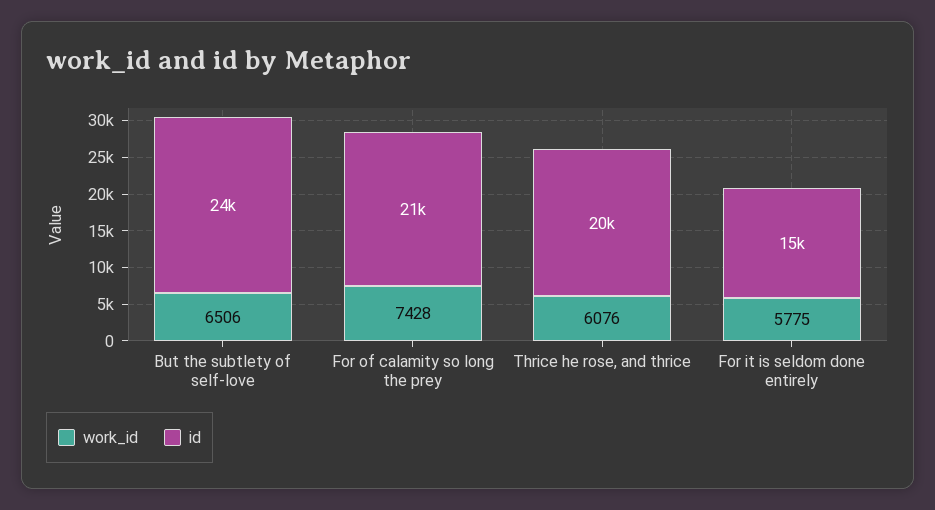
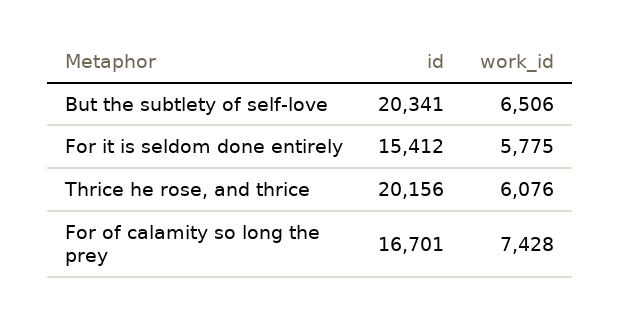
id, But the subtlety of self-love: 24000 -> 20341
id, For of calamity so long the prey: 21000 -> 16701

